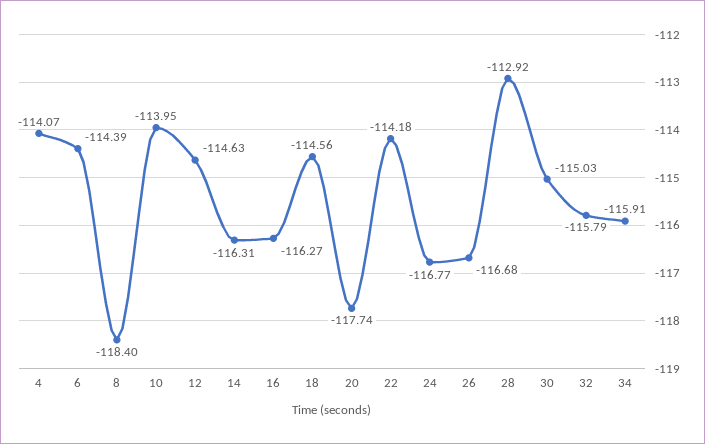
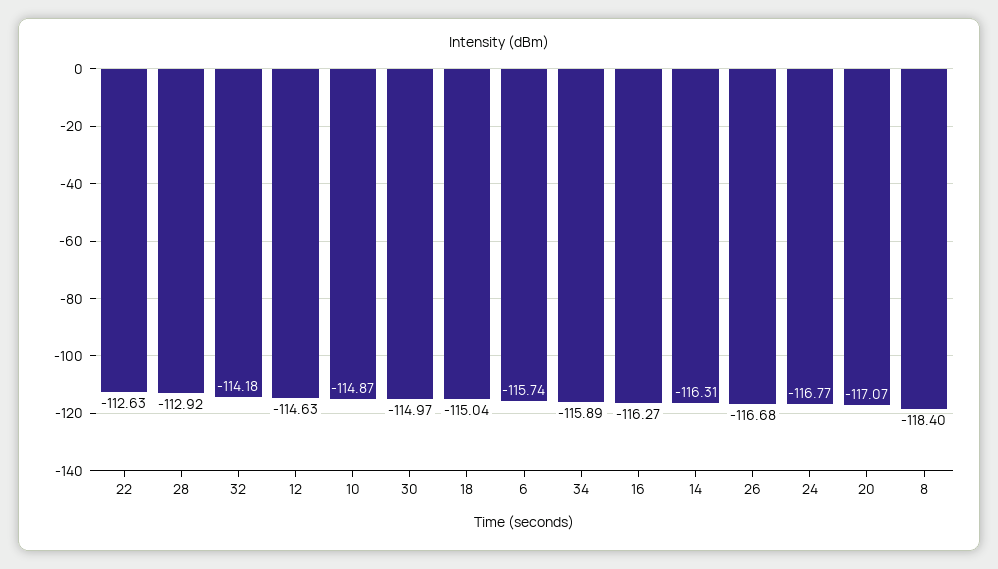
4: -114.07 -> none
6: -114.39 -> -115.74
10: -113.95 -> -114.87
18: -114.56 -> -115.04
20: -117.74 -> -117.07
22: -114.18 -> -112.63
30: -115.03 -> -114.97
32: -115.79 -> -114.18
34: -115.91 -> -115.89

